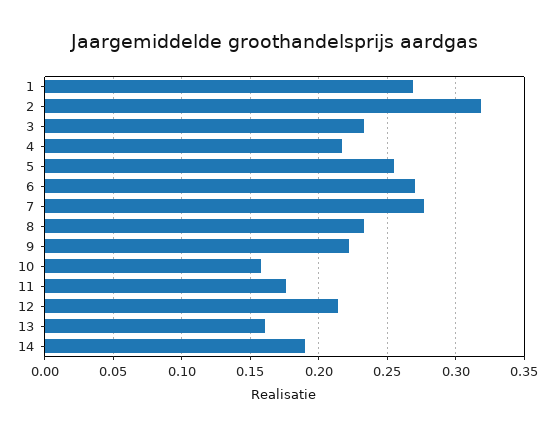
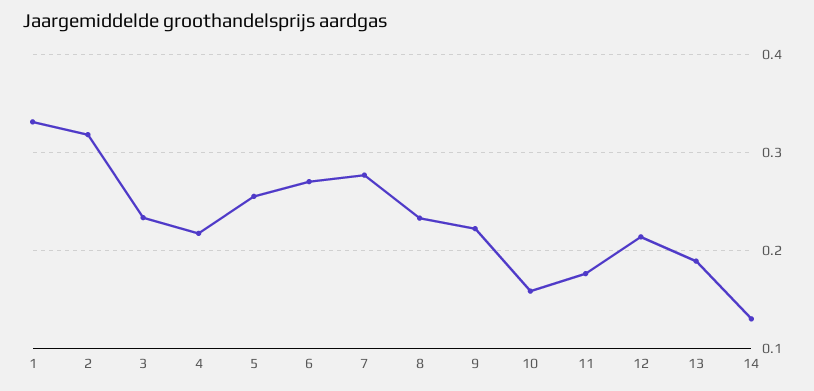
1: 0.27 -> 0.33
13: 0.16 -> 0.19
14: 0.19 -> 0.13

